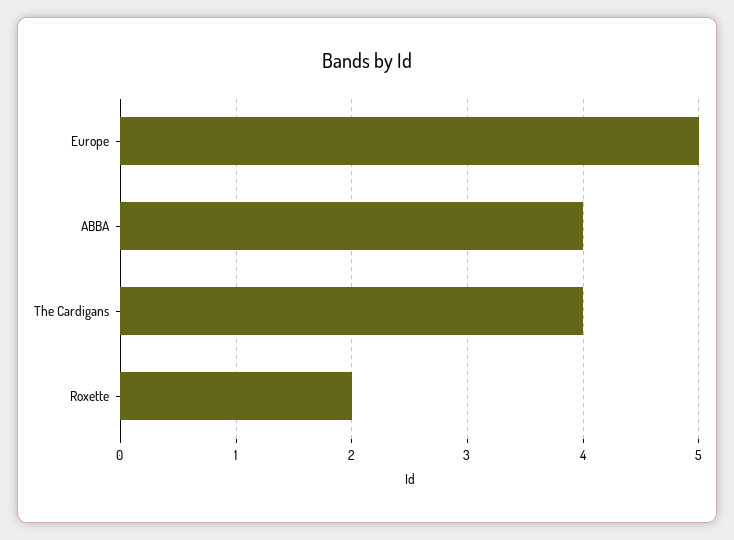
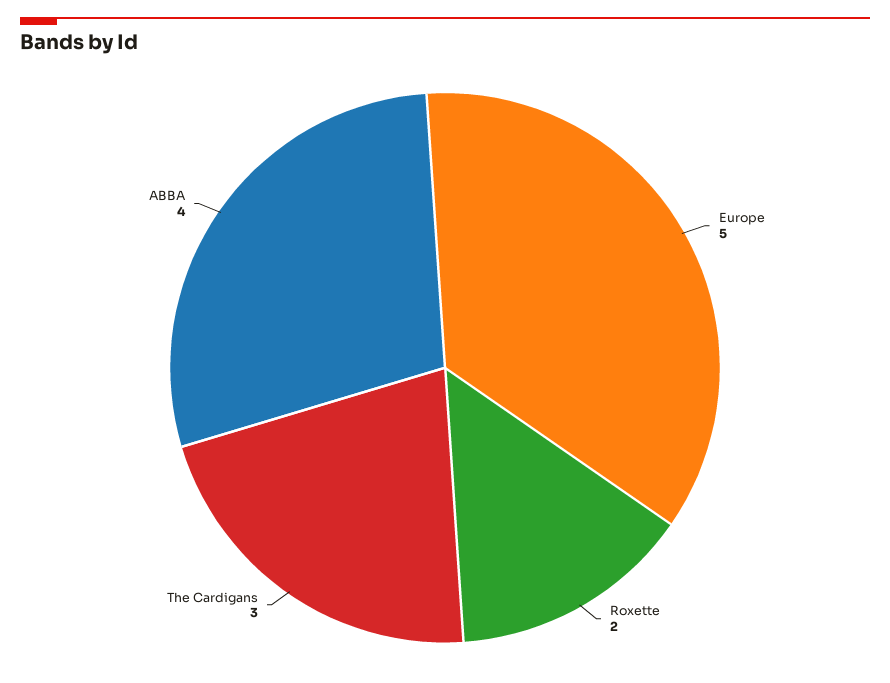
The Cardigans: 4 -> 3

